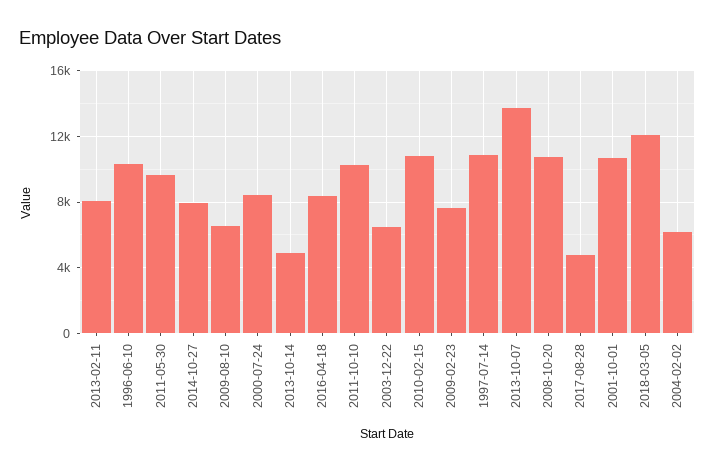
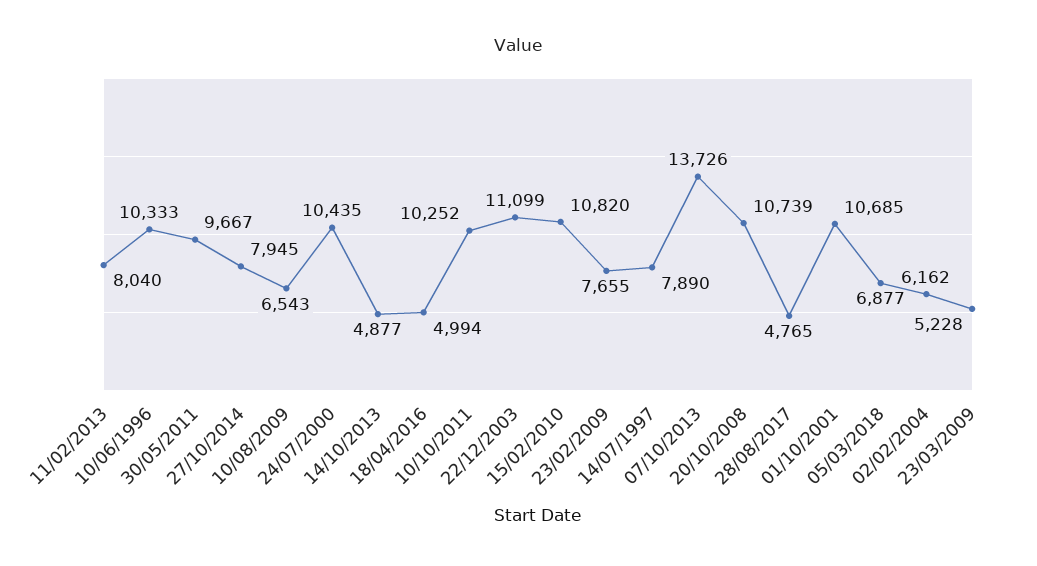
2000-07-24: 8500 -> 10435
2016-04-18: 8500 -> 4994
2003-12-22: 6500 -> 11099
1997-07-14: 11000 -> 7890
2018-03-05: 12000 -> 6877
23/03/2009: none -> 5228

